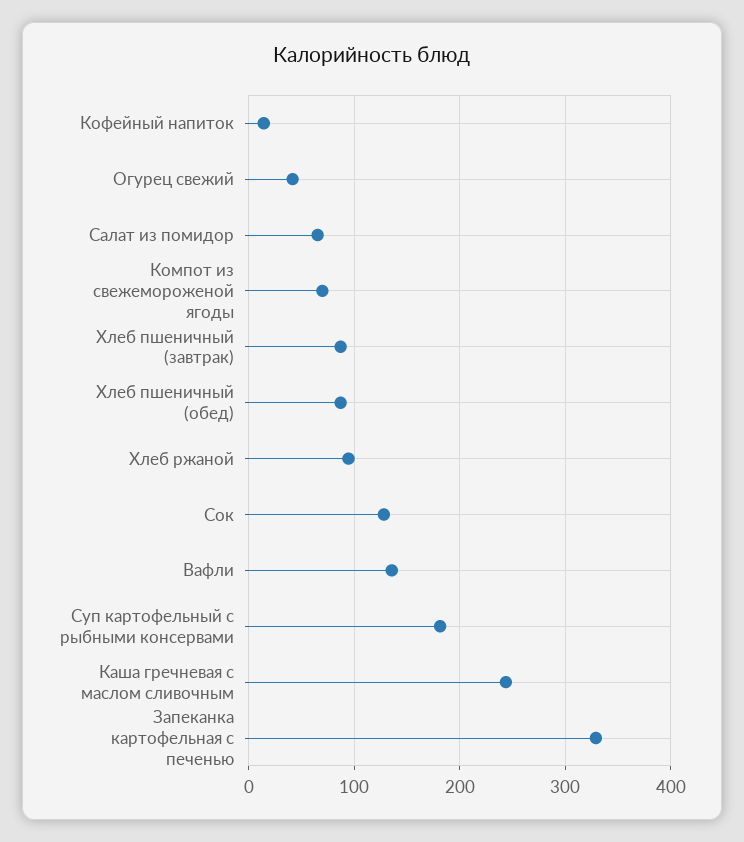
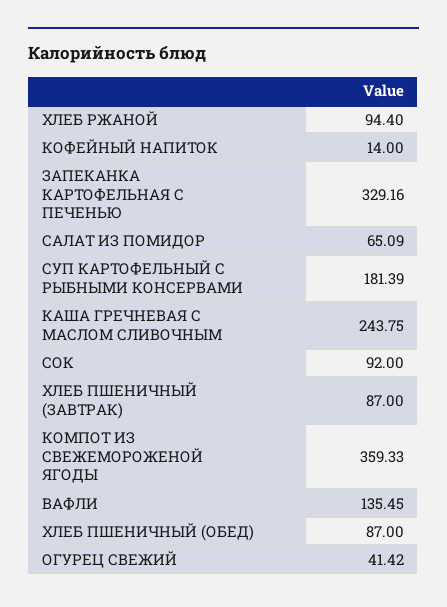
Компот из свежемороженой ягоды: 70 -> 359.33
Сок: 130 -> 92

